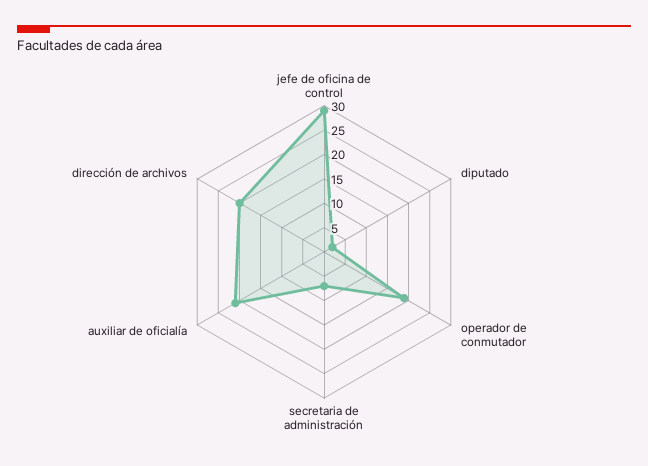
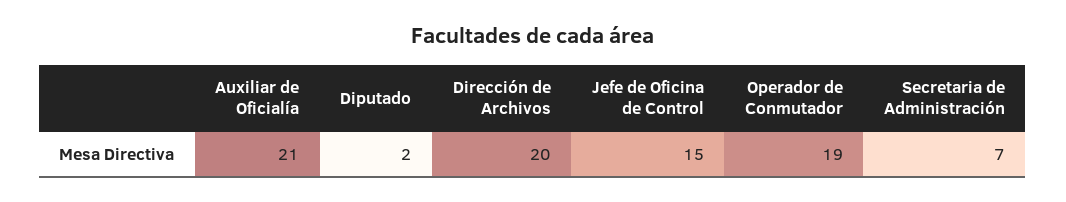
jefe de oficina de control: 30 -> 15

